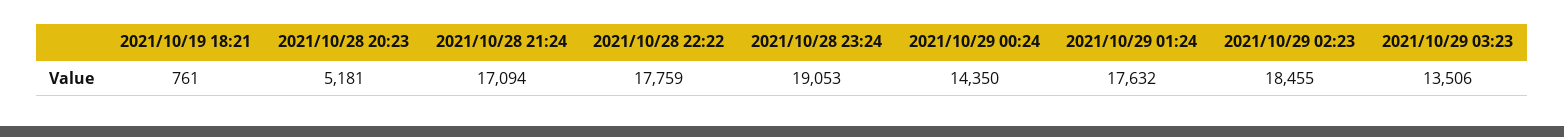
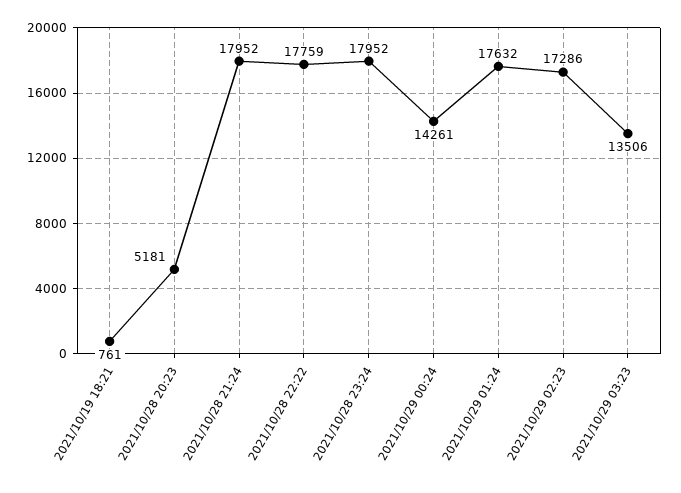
2021/10/28 21:24: 17094 -> 17952
2021/10/28 23:24: 19053 -> 17952
2021/10/29 00:24: 14350 -> 14261
2021/10/29 02:23: 18455 -> 17286

